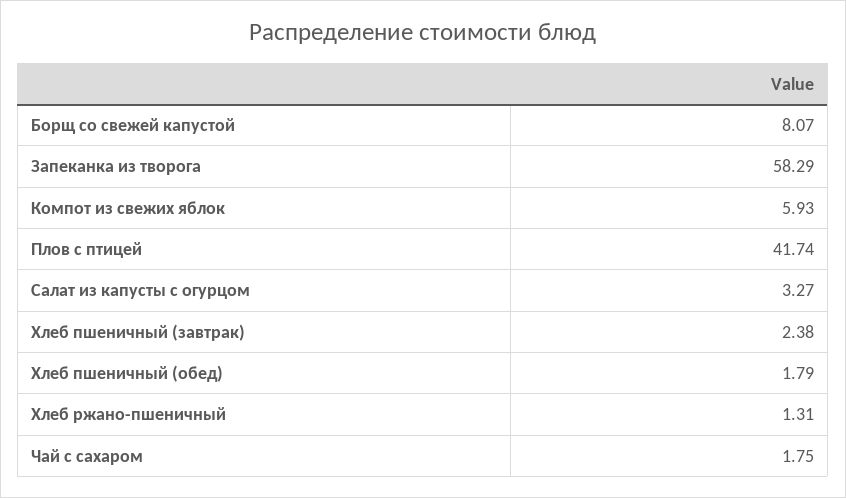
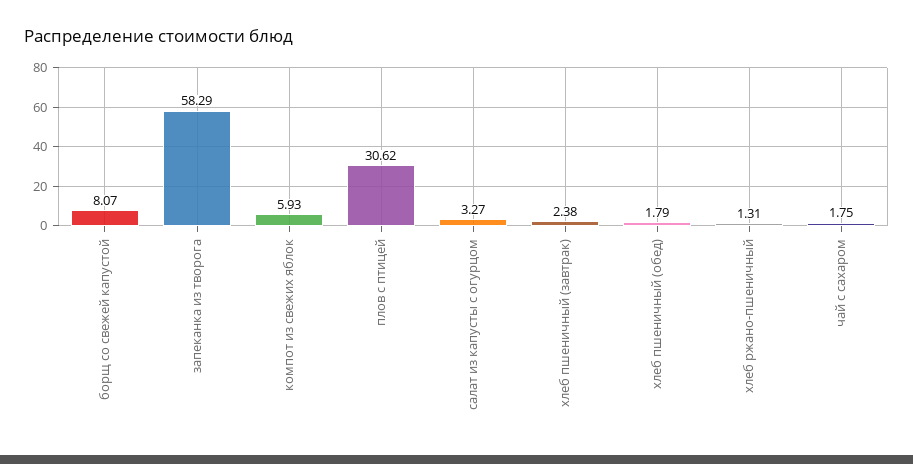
Плов с птицей: 41.74 -> 30.62

